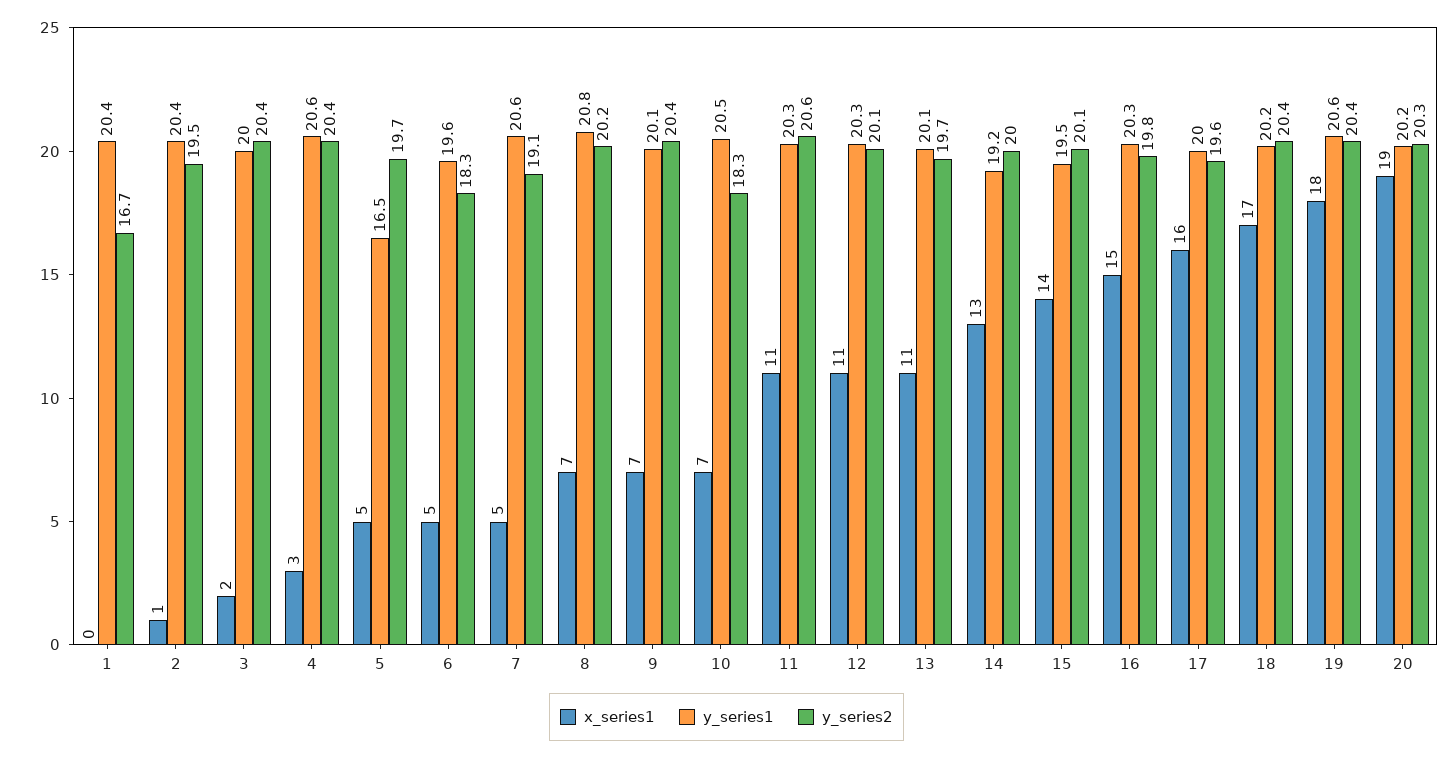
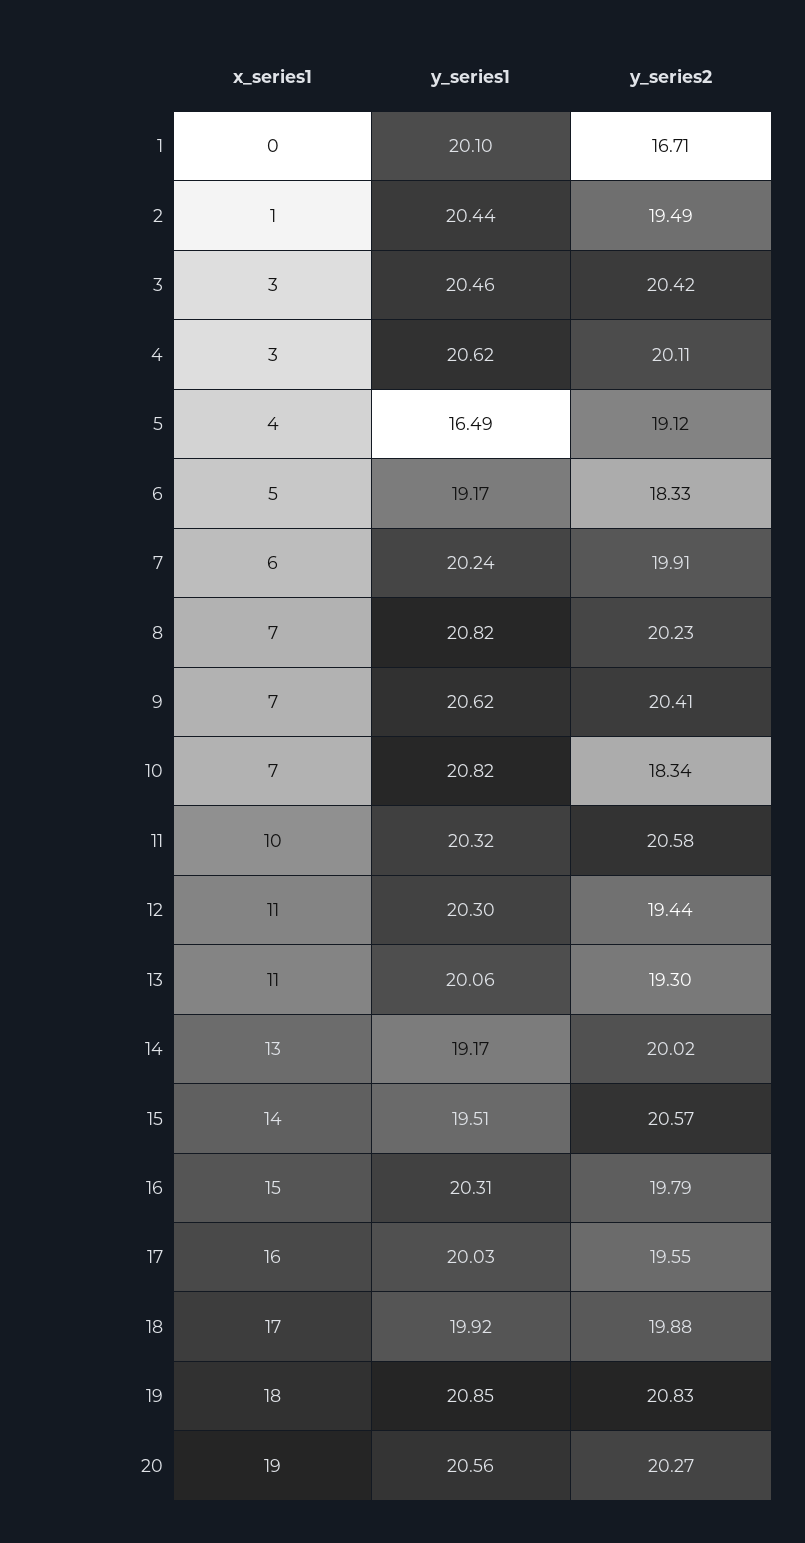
y_series1, 1: 20.4 -> 20.1
x_series1, 3: 2 -> 3
y_series1, 3: 20 -> 20.46
y_series2, 4: 20.4 -> 20.11
x_series1, 5: 5 -> 4
y_series2, 5: 19.7 -> 19.12
y_series1, 6: 19.6 -> 19.17
x_series1, 7: 5 -> 6
y_series1, 7: 20.6 -> 20.24
y_series2, 7: 19.1 -> 19.91
y_series1, 9: 20.1 -> 20.62
y_series1, 10: 20.5 -> 20.82
x_series1, 11: 11 -> 10
y_series2, 12: 20.1 -> 19.44
y_series2, 13: 19.7 -> 19.3
y_series2, 15: 20.1 -> 20.57
y_series1, 18: 20.2 -> 19.92
y_series2, 18: 20.4 -> 19.88
y_series1, 19: 20.6 -> 20.85
y_series2, 19: 20.4 -> 20.83
y_series1, 20: 20.2 -> 20.56

